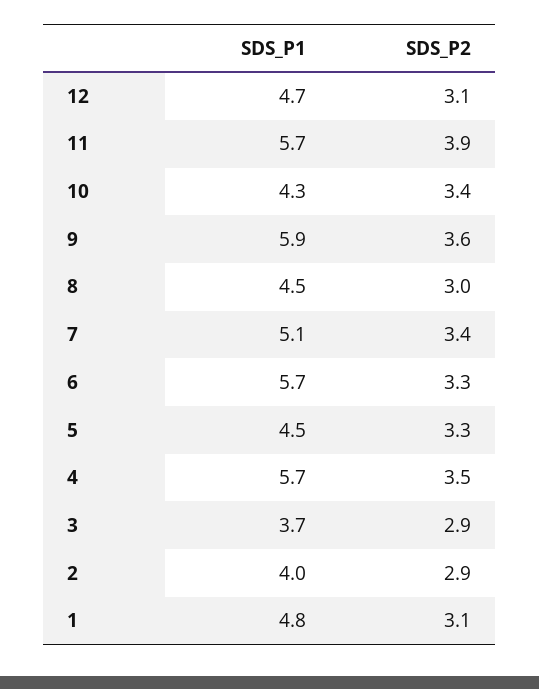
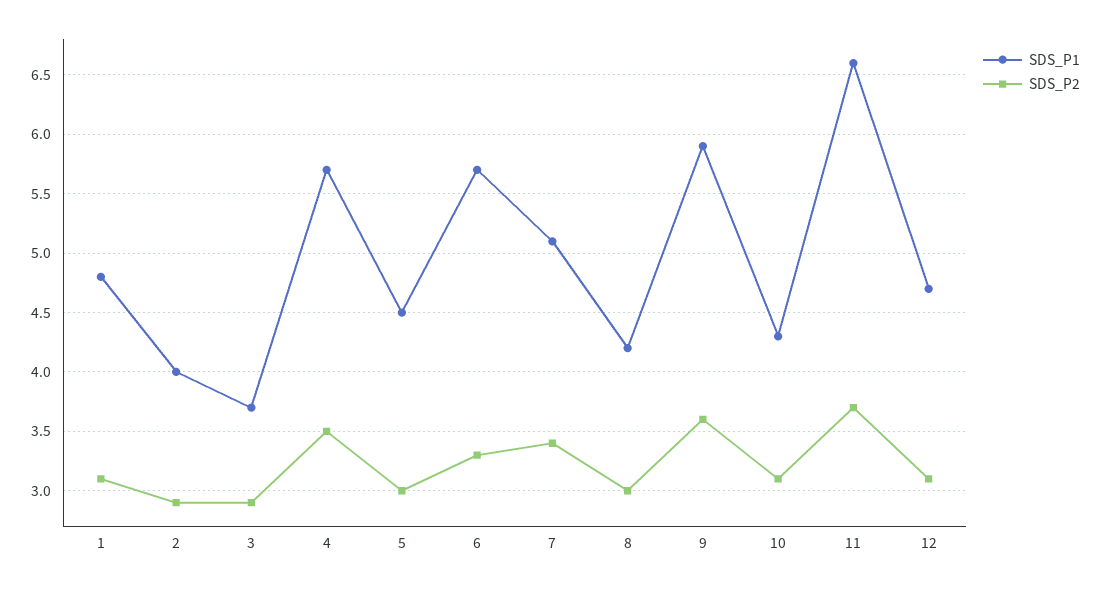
SDS_P1, 11: 5.7 -> 6.6
SDS_P2, 11: 3.9 -> 3.7
SDS_P2, 10: 3.4 -> 3.1
SDS_P1, 8: 4.5 -> 4.2
SDS_P2, 5: 3.3 -> 3

